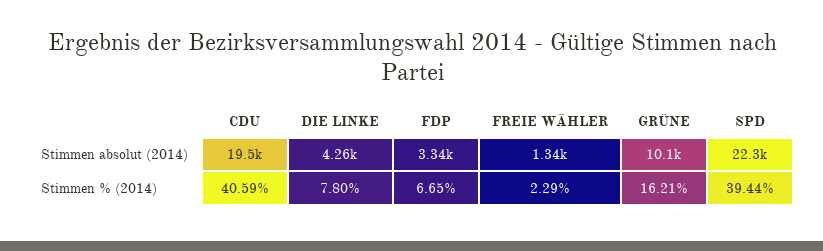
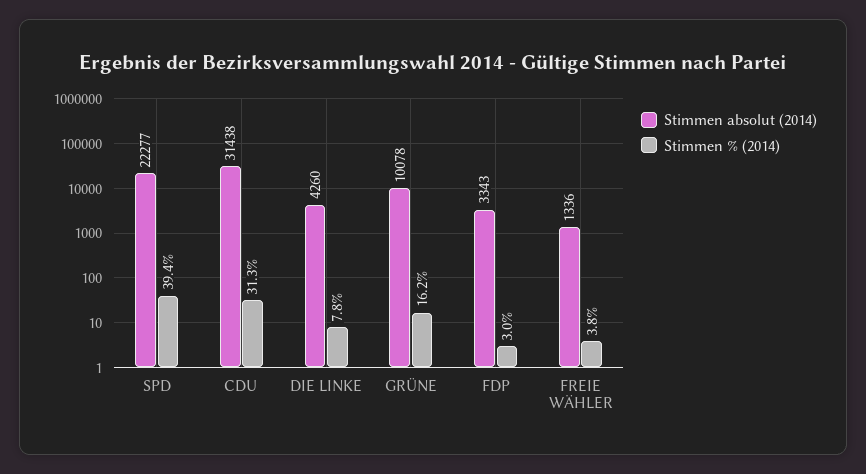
Stimmen absolut (2014), CDU: 19500 -> 31438
Stimmen % (2014), CDU: 40.59 -> 31.3
Stimmen % (2014), FDP: 6.65 -> 3
Stimmen % (2014), FREIE WÄHLER: 2.29 -> 3.8

